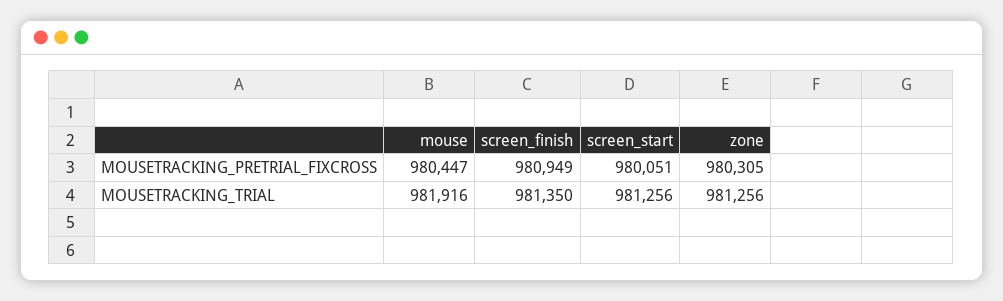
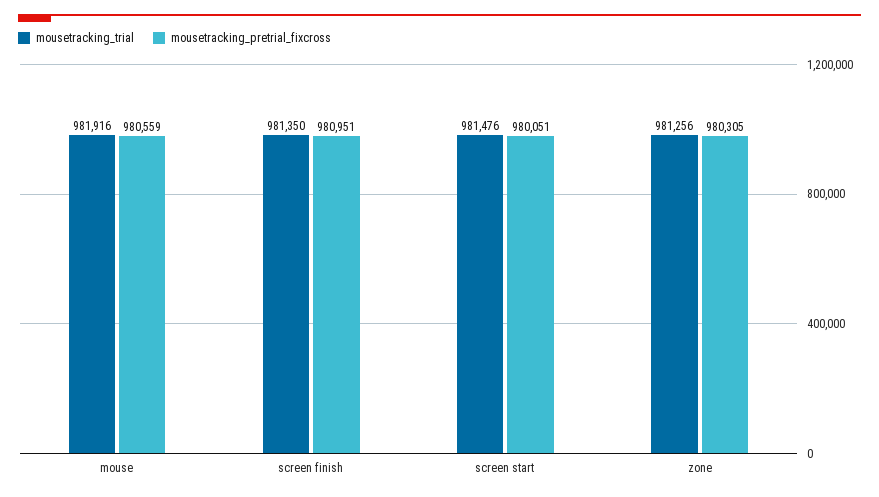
MOUSETRACKING_PRETRIAL_FIXCROSS, mouse: 980447 -> 980559
MOUSETRACKING_PRETRIAL_FIXCROSS, screen_finish: 980949 -> 980951
MOUSETRACKING_TRIAL, screen_start: 981256 -> 981476

